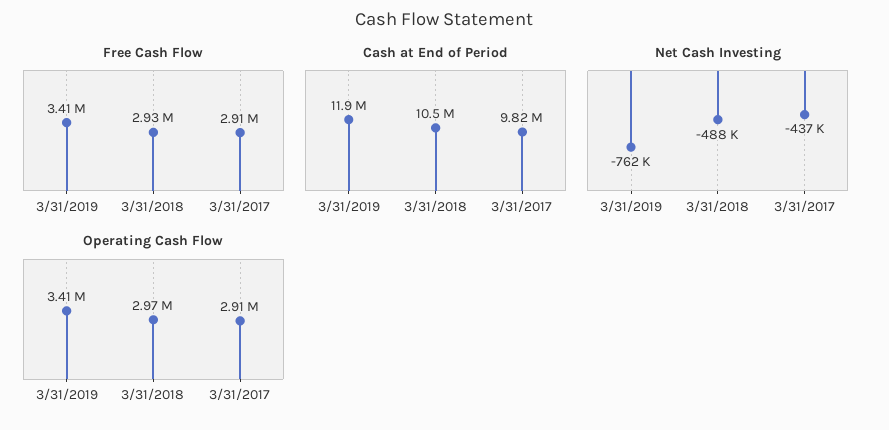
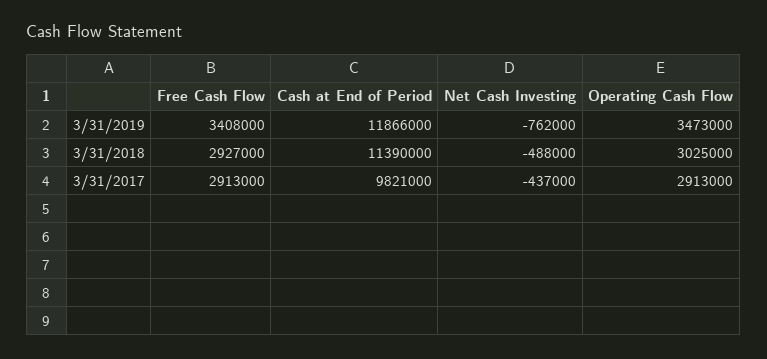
Cash at End of Period, 3/31/2018: 10500000 -> 11390000
Operating Cash Flow, 3/31/2019: 3410000 -> 3473000
Operating Cash Flow, 3/31/2018: 2970000 -> 3025000

